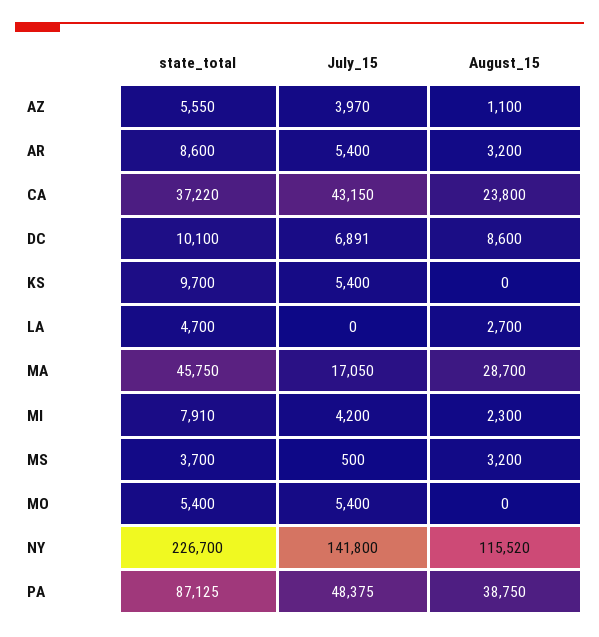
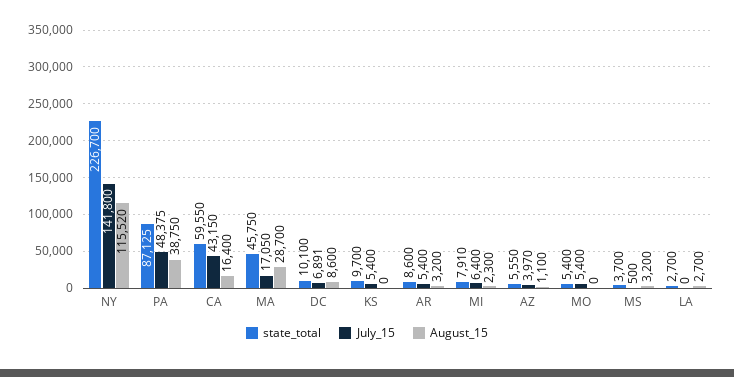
state_total, CA: 37220 -> 59550
August_15, CA: 23800 -> 16400
state_total, LA: 4700 -> 2700
July_15, MI: 4200 -> 6400

